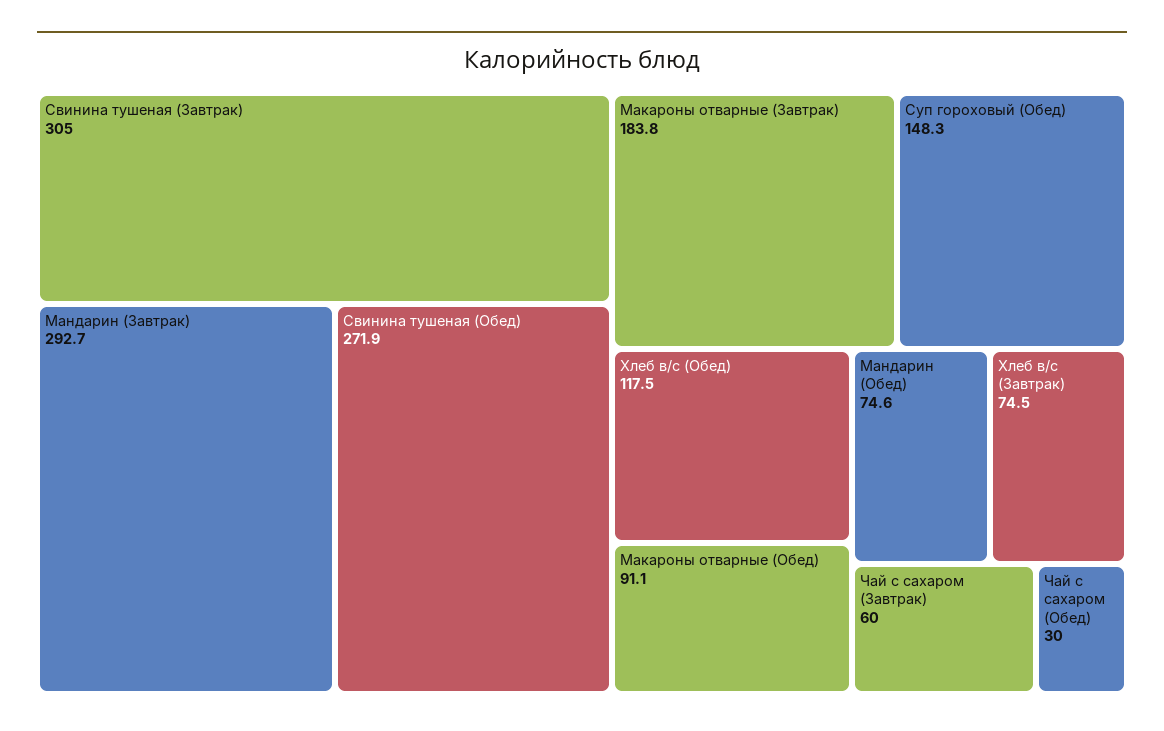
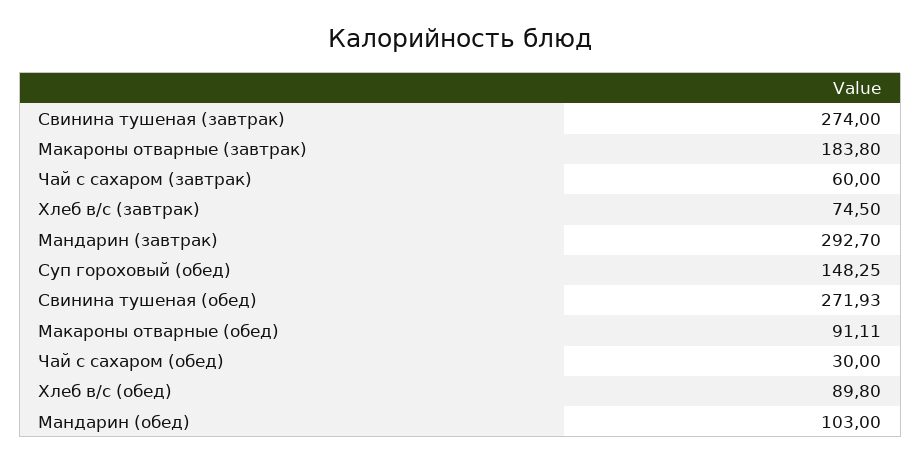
Свинина тушеная (Завтрак): 305 -> 274
Хлеб в/с (Обед): 117.5 -> 89.8
Мандарин (Обед): 74.6 -> 103

